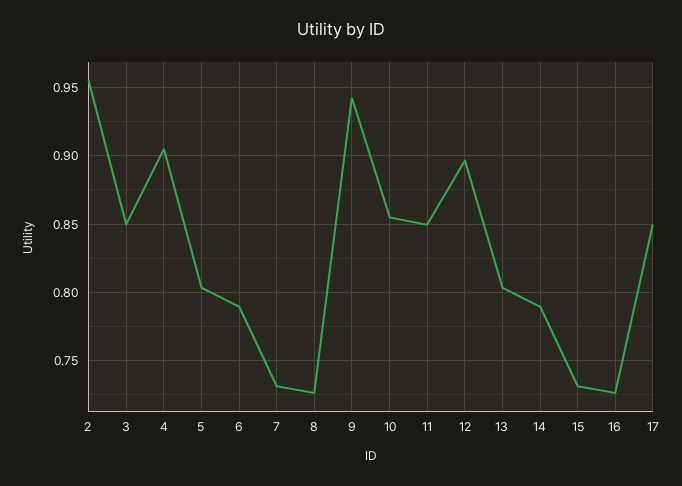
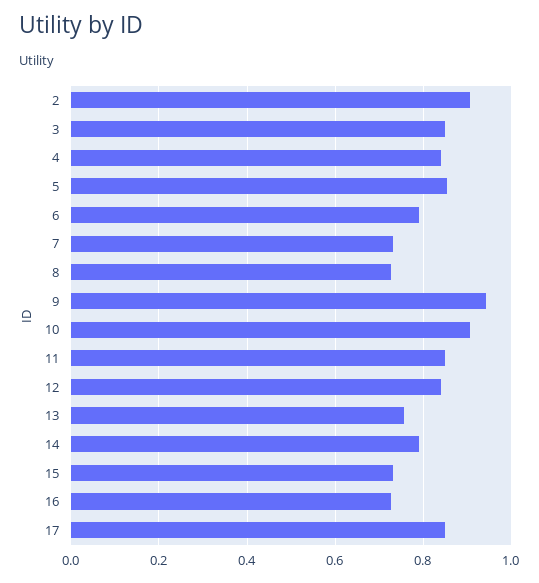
2: 0.955 -> 0.9
4: 0.905 -> 0.84
5: 0.805 -> 0.86
10: 0.855 -> 0.9
12: 0.895 -> 0.84
13: 0.805 -> 0.76

